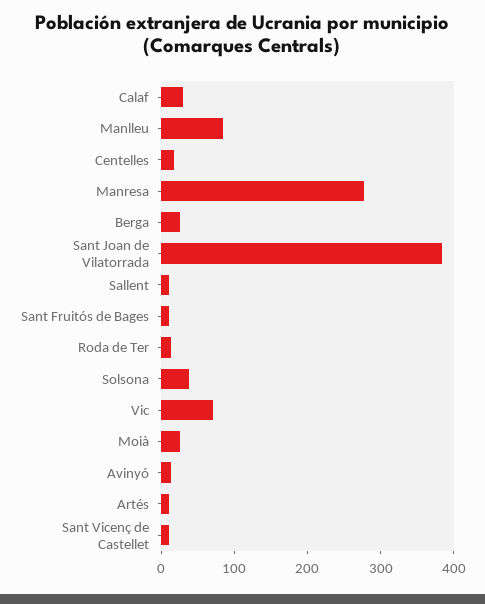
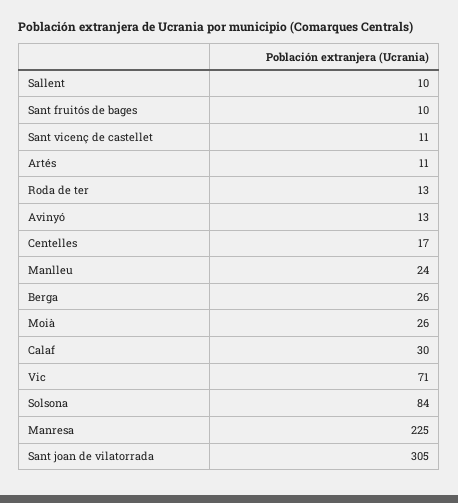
Manlleu: 80 -> 24
Manresa: 280 -> 225
Sant Joan de Vilatorrada: 380 -> 305
Solsona: 40 -> 84

